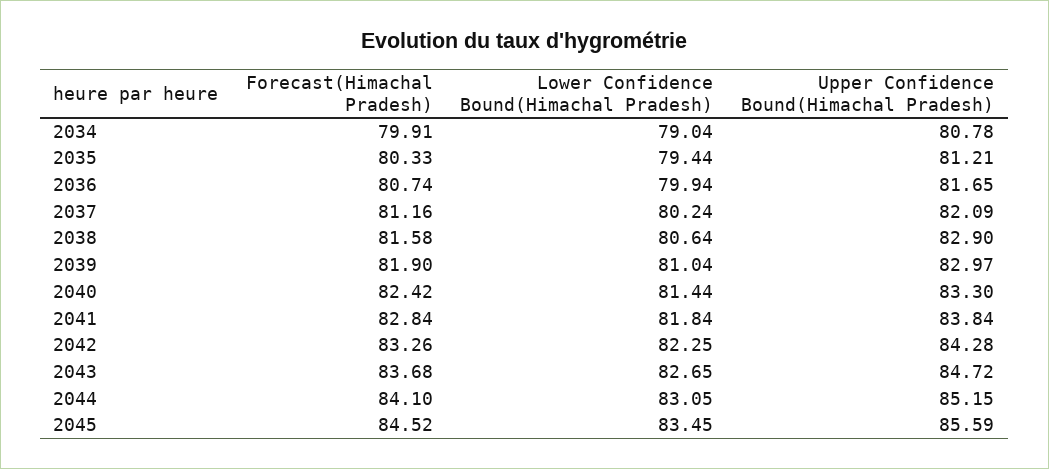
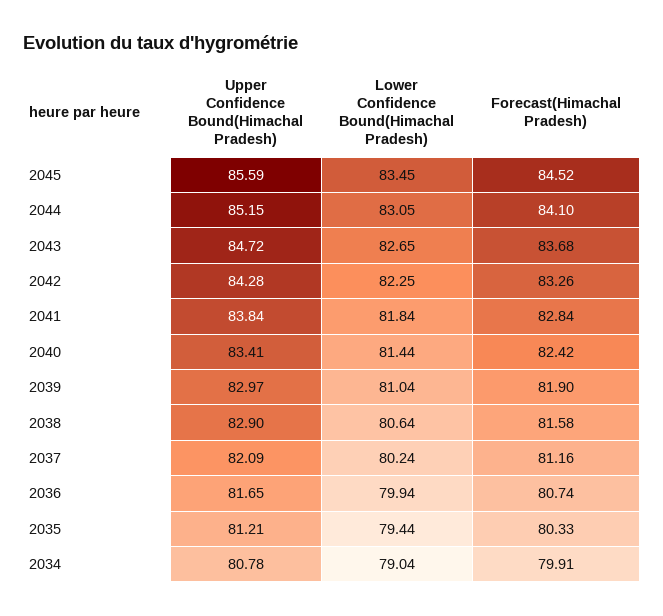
Upper Confidence Bound(Himachal Pradesh), 2040: 83.3 -> 83.41

